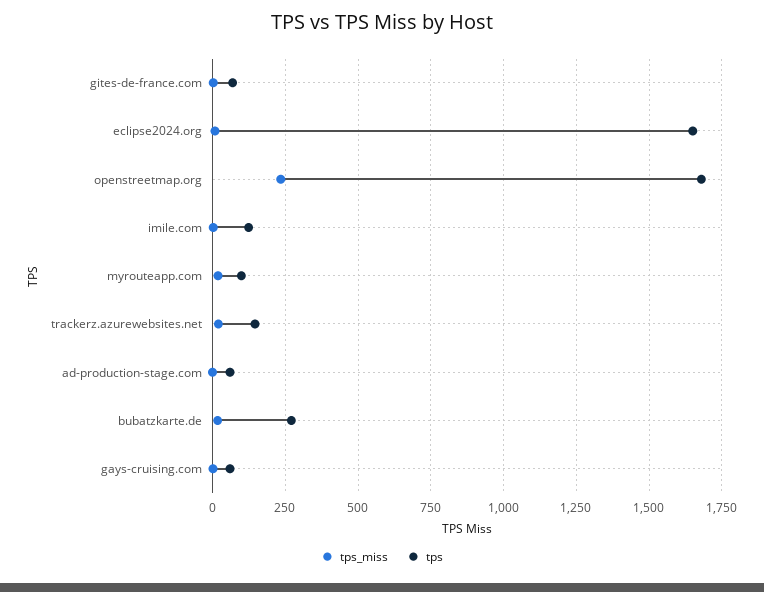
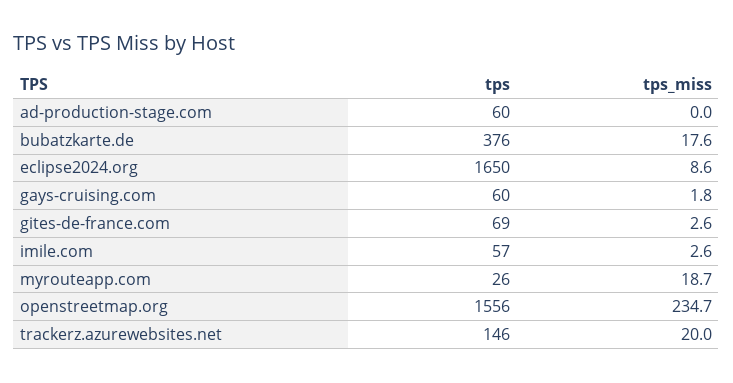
tps, openstreetmap.org: 1675 -> 1556
tps, imile.com: 125 -> 57
tps, myrouteapp.com: 100 -> 26
tps, bubatzkarte.de: 275 -> 376

